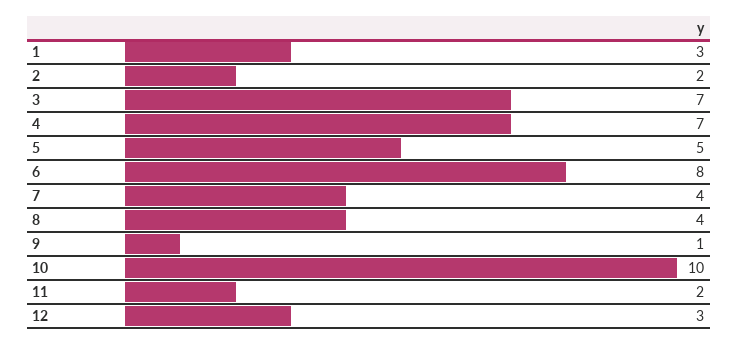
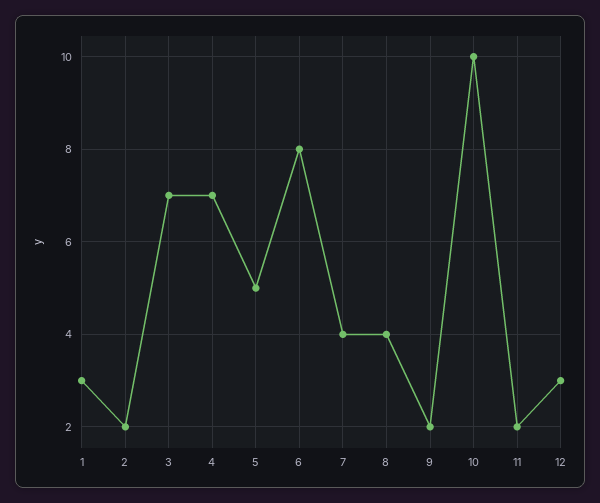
9: 1 -> 2

